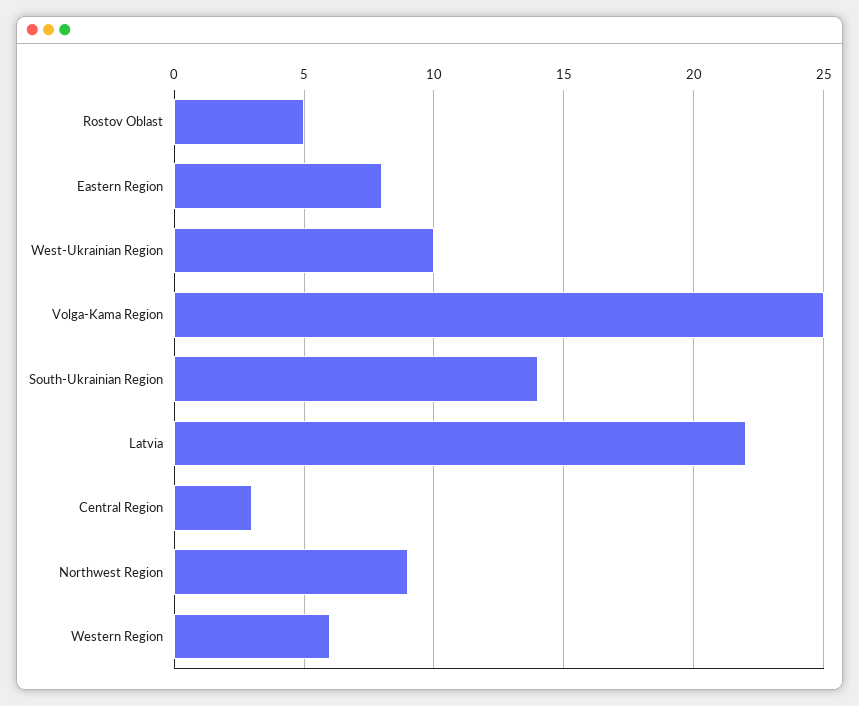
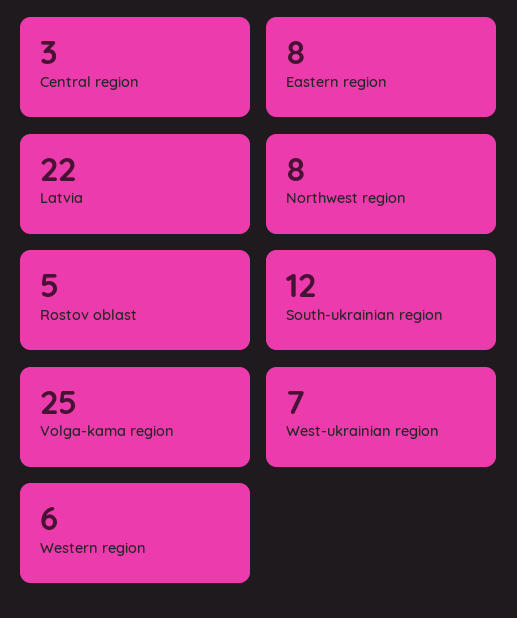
West-Ukrainian Region: 10 -> 7
South-Ukrainian Region: 14 -> 12
Northwest Region: 9 -> 8

